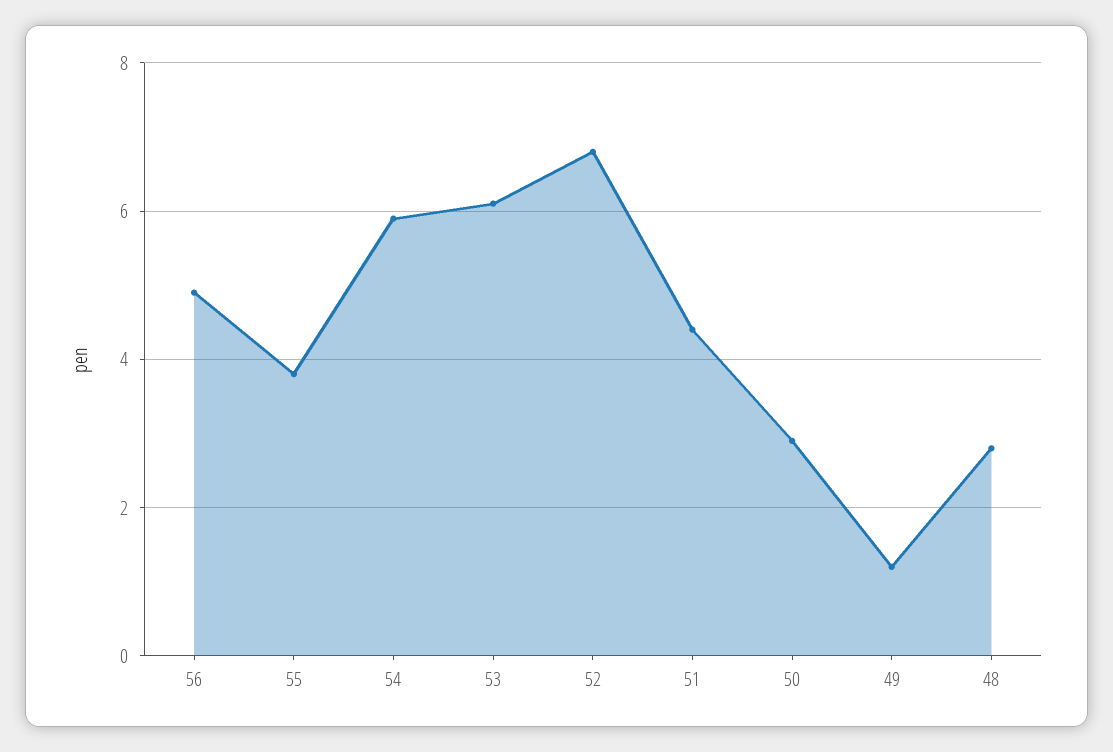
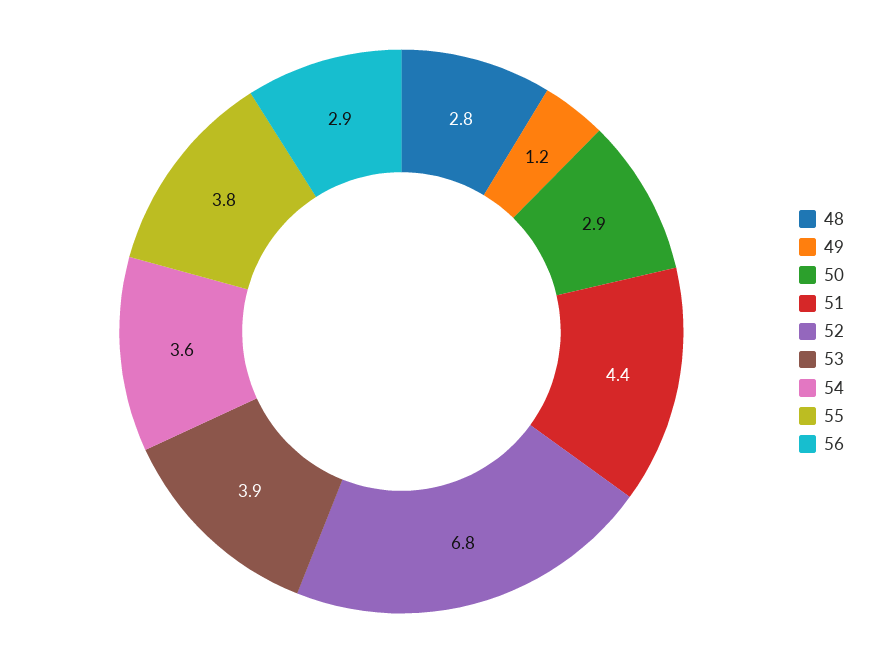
56: 5 -> 2.9
54: 6 -> 3.6
53: 6 -> 3.9

